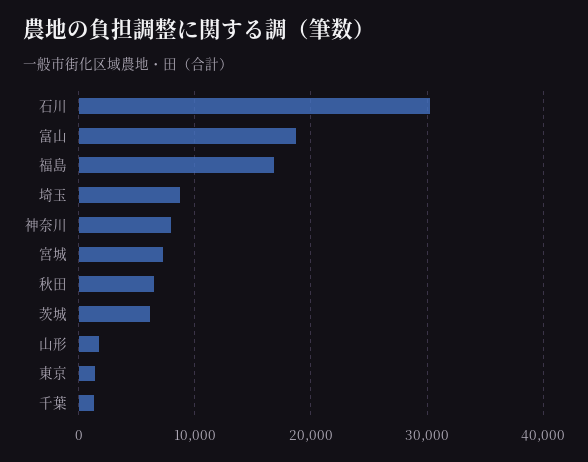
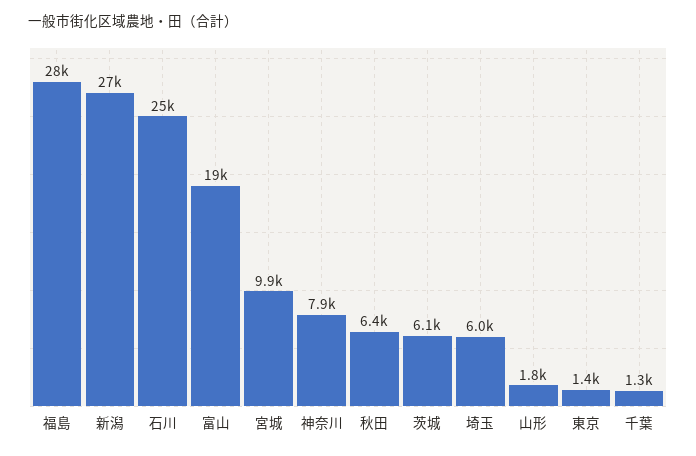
石川: 30000 -> 25000
福島: 17000 -> 28000
埼玉: 9000 -> 6000
宮城: 7000 -> 9900
新潟: none -> 27000

